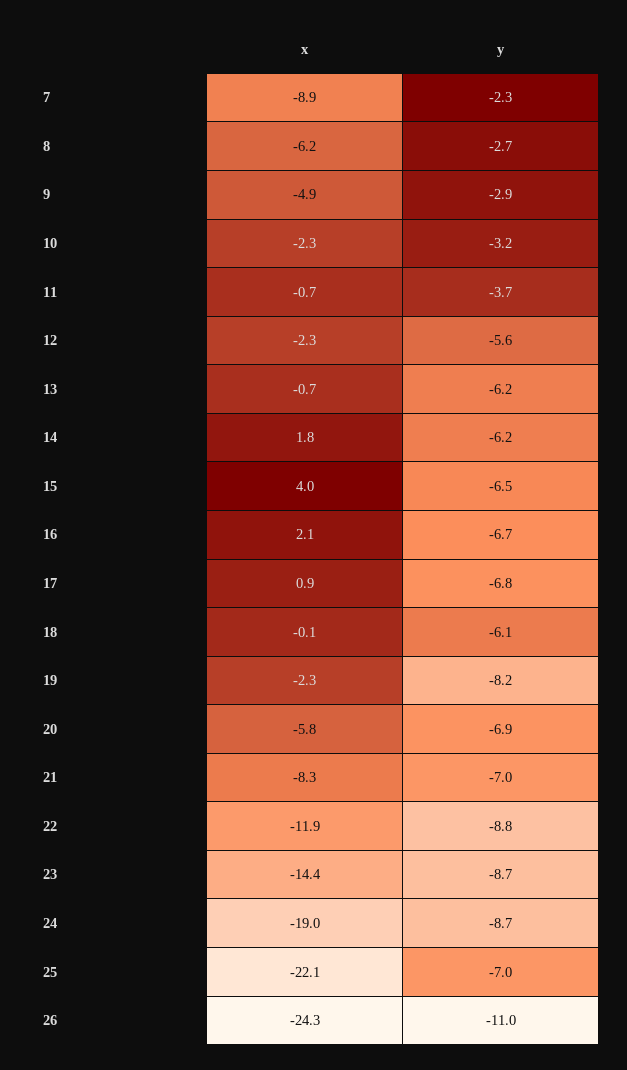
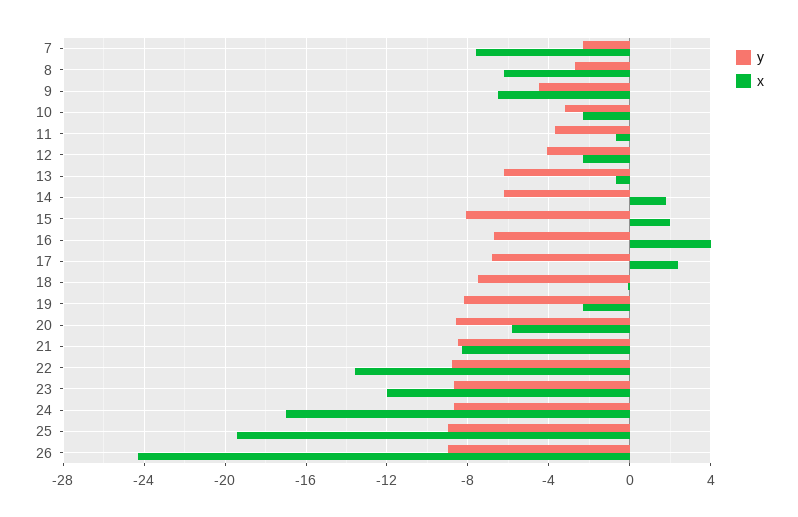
x, 7: -8.9 -> -7.5
x, 9: -4.9 -> -6.5
y, 9: -2.9 -> -4.5
y, 12: -5.6 -> -4
x, 15: 4 -> 2
y, 15: -6.5 -> -8
x, 16: 2.1 -> 4
x, 17: 0.9 -> 2.5
y, 18: -6.1 -> -7.5
y, 20: -6.9 -> -8.5
y, 21: -7 -> -8.5
x, 22: -11.9 -> -13.5
x, 23: -14.4 -> -12
x, 24: -19 -> -17
x, 25: -22.1 -> -19.5
y, 25: -7 -> -9
y, 26: -11 -> -9

